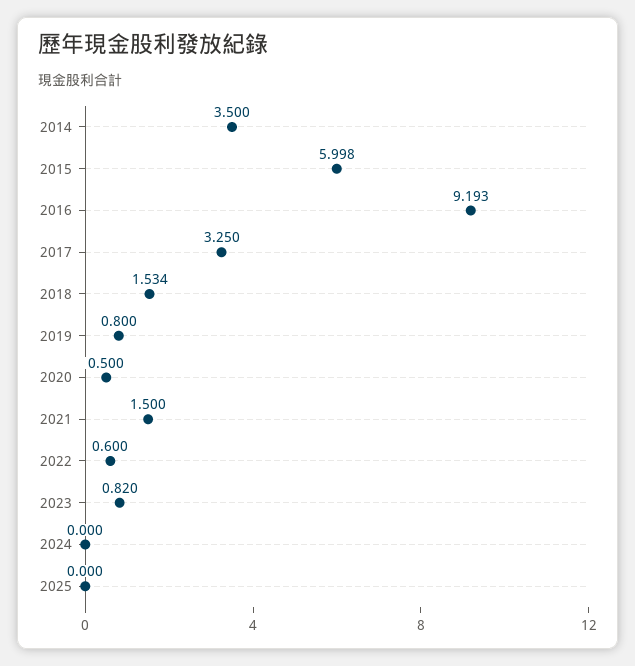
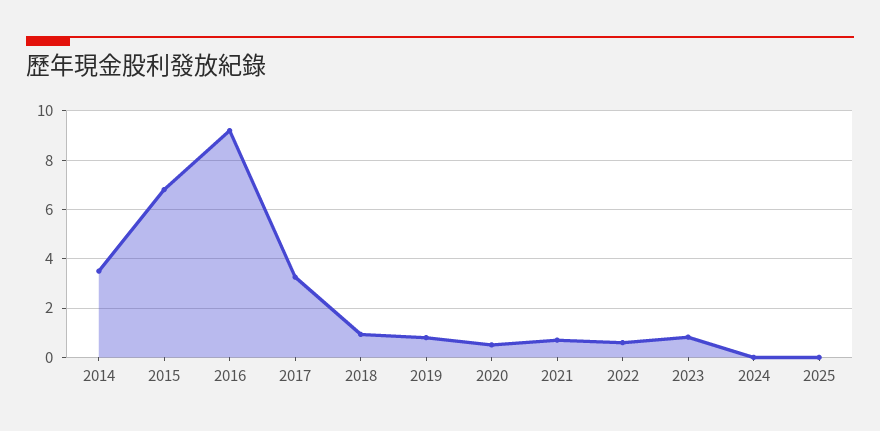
2015: 5.998 -> 6.75
2018: 1.534 -> 1
2021: 1.5 -> 0.75

